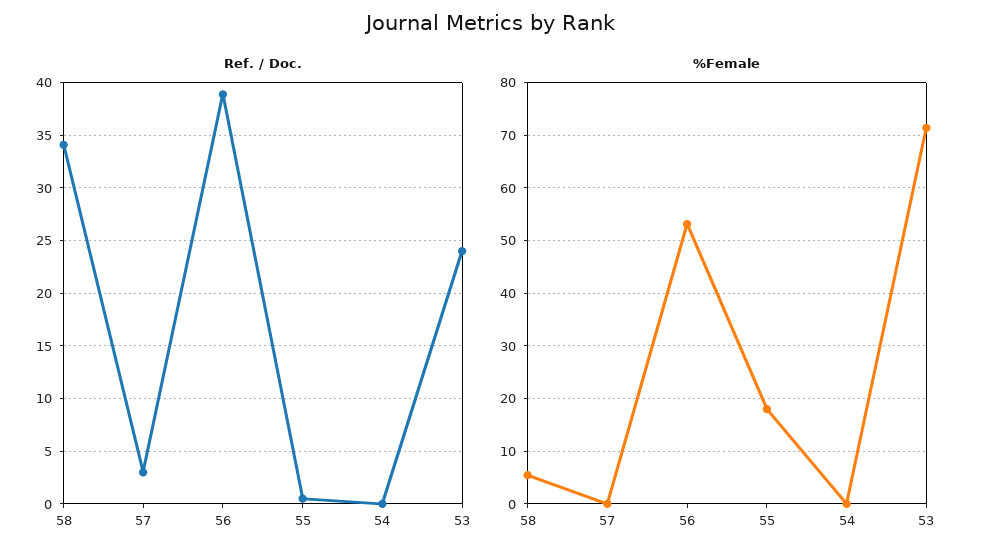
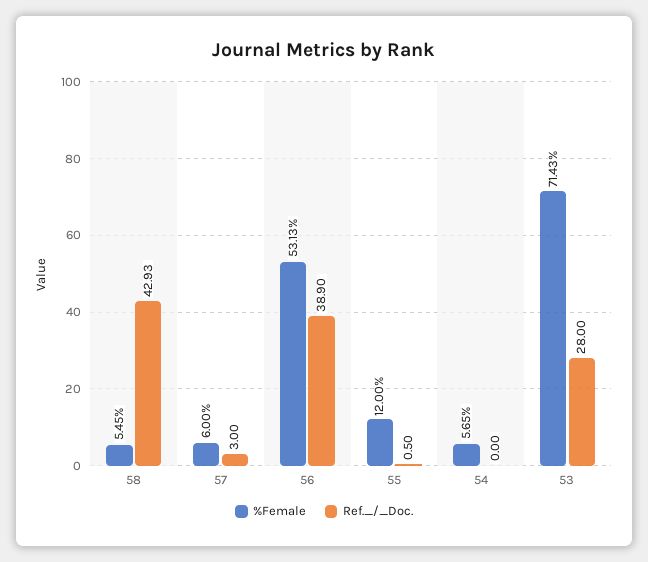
Ref. / Doc., 58: 34 -> 42.93
Ref. / Doc., 53: 24 -> 28
%Female, 57: 0 -> 6
%Female, 55: 18 -> 12
%Female, 54: 0 -> 5.65

